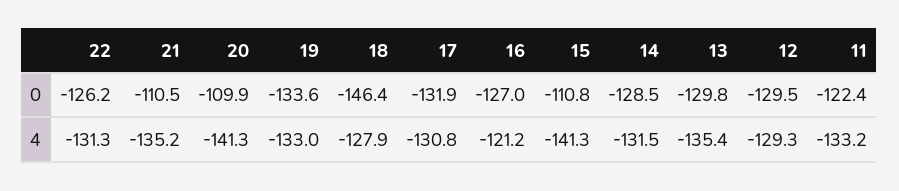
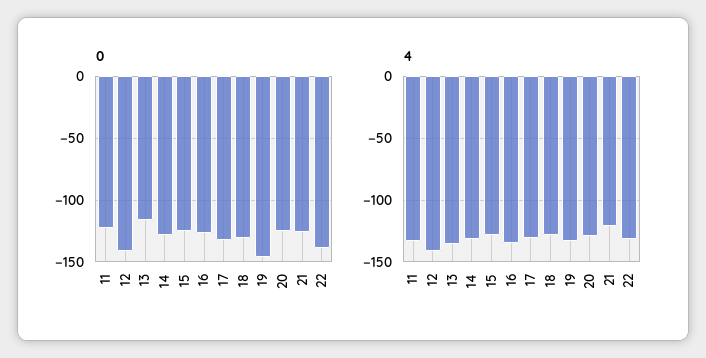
0, 22: -126.2 -> -140
0, 21: -110.5 -> -125
0, 20: -109.9 -> -125
0, 19: -133.6 -> -145
0, 18: -146.4 -> -130
0, 15: -110.8 -> -125
0, 13: -129.8 -> -115
0, 12: -129.5 -> -140
4, 21: -135.2 -> -120
4, 20: -141.3 -> -130
4, 16: -121.2 -> -135
4, 15: -141.3 -> -130
4, 12: -129.3 -> -140

